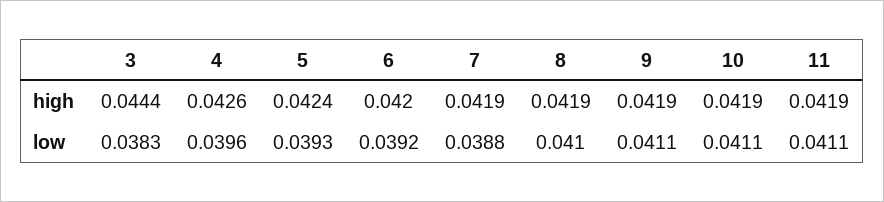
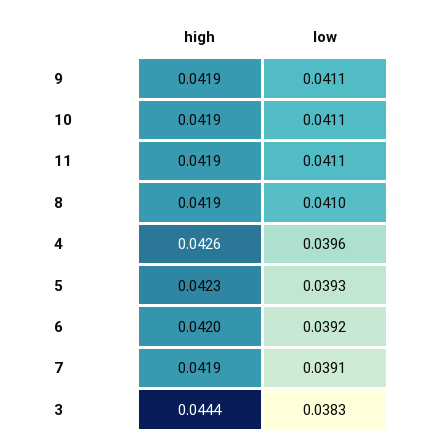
5, high: 0.0424 -> 0.0423
7, low: 0.0388 -> 0.0391

